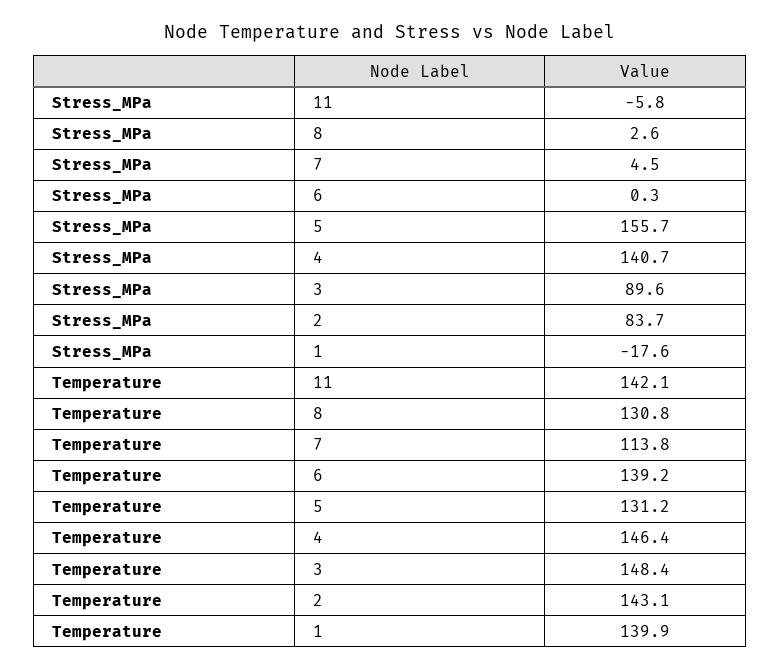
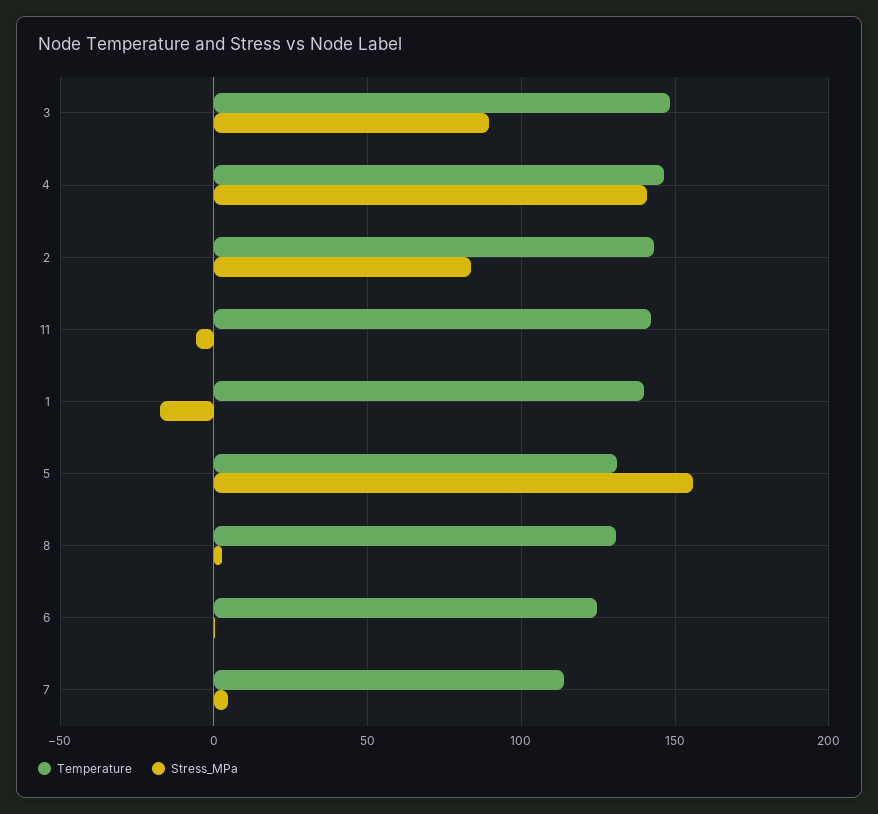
Temperature, 6: 139.2 -> 125

